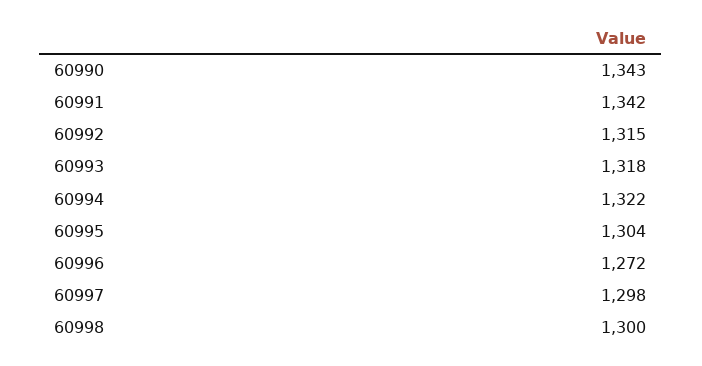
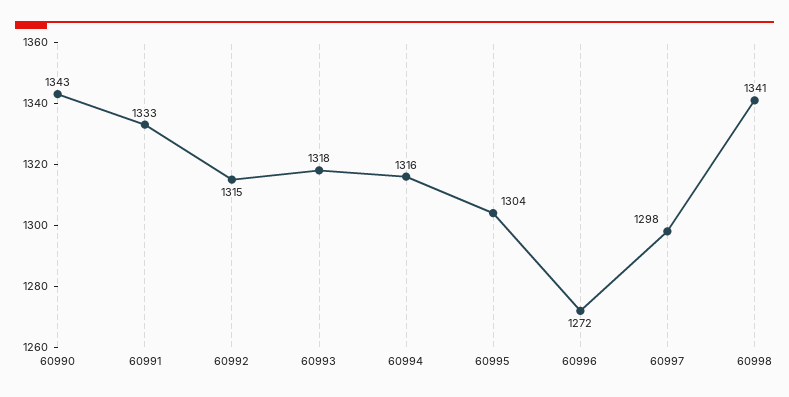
60991: 1342 -> 1333
60994: 1322 -> 1316
60998: 1300 -> 1341

